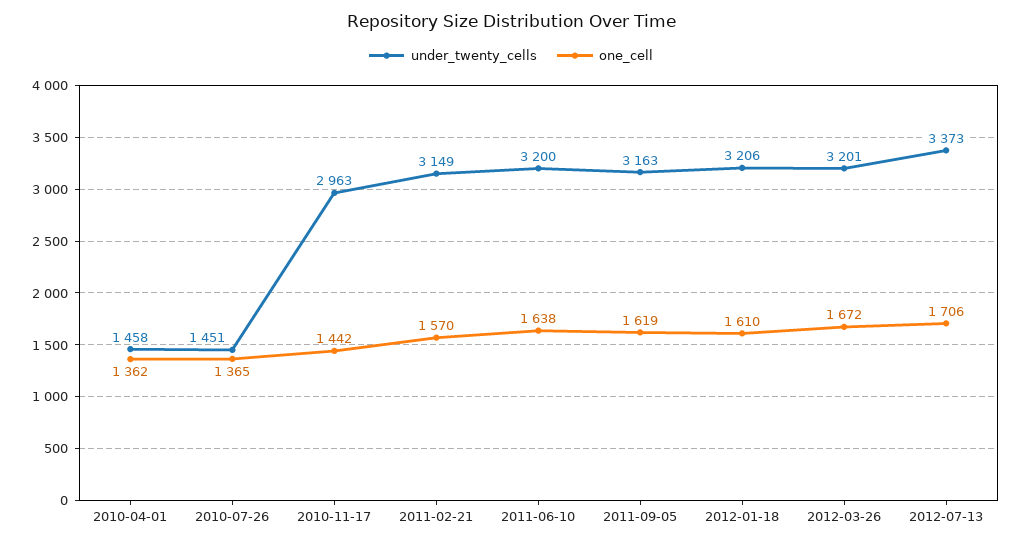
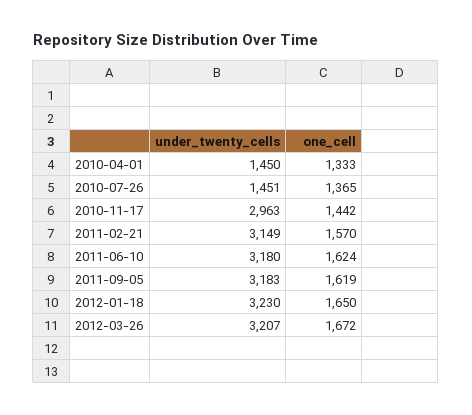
under_twenty_cells, 2010-04-01: 1458 -> 1450
one_cell, 2010-04-01: 1362 -> 1333
under_twenty_cells, 2011-06-10: 3200 -> 3180
one_cell, 2011-06-10: 1638 -> 1624
under_twenty_cells, 2011-09-05: 3163 -> 3183
under_twenty_cells, 2012-01-18: 3206 -> 3230
one_cell, 2012-01-18: 1610 -> 1650
under_twenty_cells, 2012-03-26: 3201 -> 3207
under_twenty_cells, 2012-07-13: 3373 -> none
one_cell, 2012-07-13: 1706 -> none

